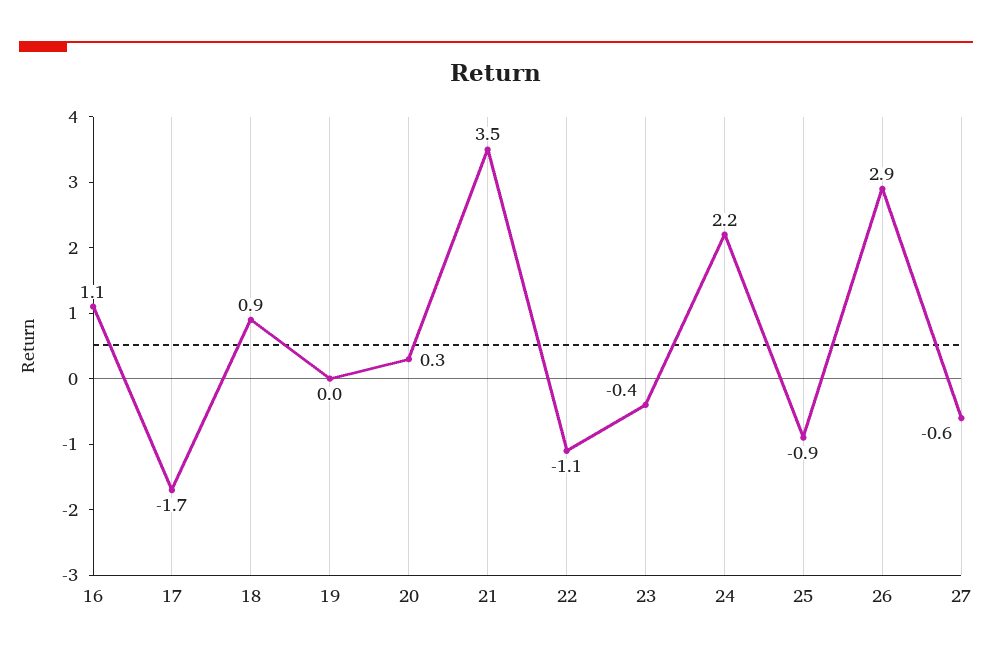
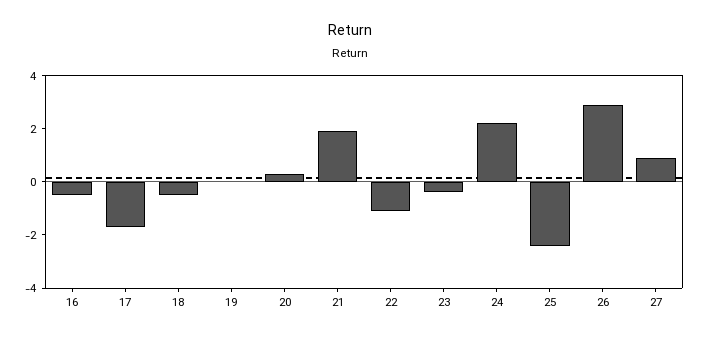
16: 1.1 -> -0.5
18: 0.9 -> -0.5
21: 3.5 -> 2
25: -0.9 -> -2.5
27: -0.6 -> 1

